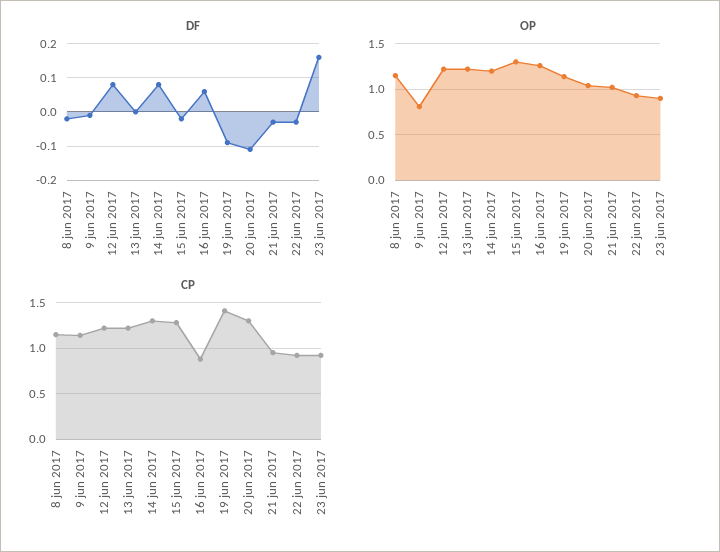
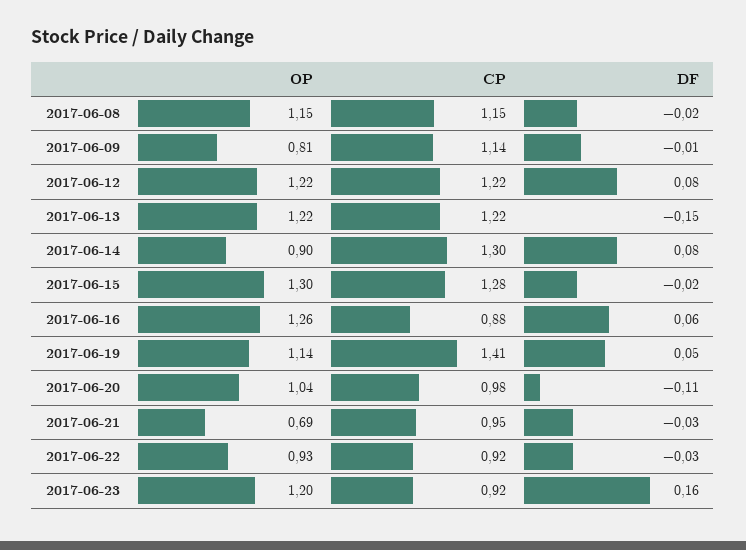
DF, 13 jun 2017: 0 -> -0.15
DF, 19 jun 2017: -0.1 -> 0.05
OP, 14 jun 2017: 1.2 -> 0.9
OP, 21 jun 2017: 1 -> 0.69
OP, 23 jun 2017: 0.9 -> 1.2
CP, 20 jun 2017: 1.3 -> 0.98

